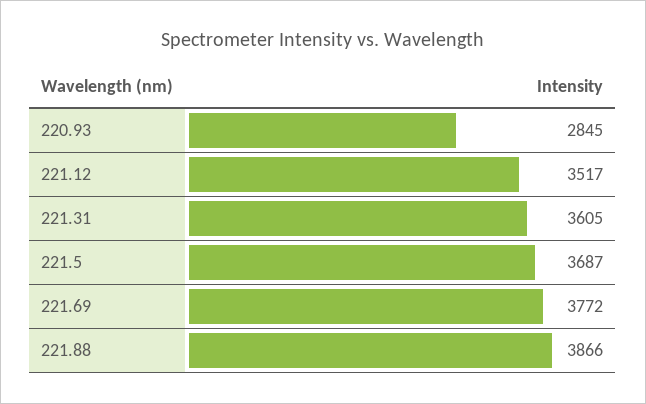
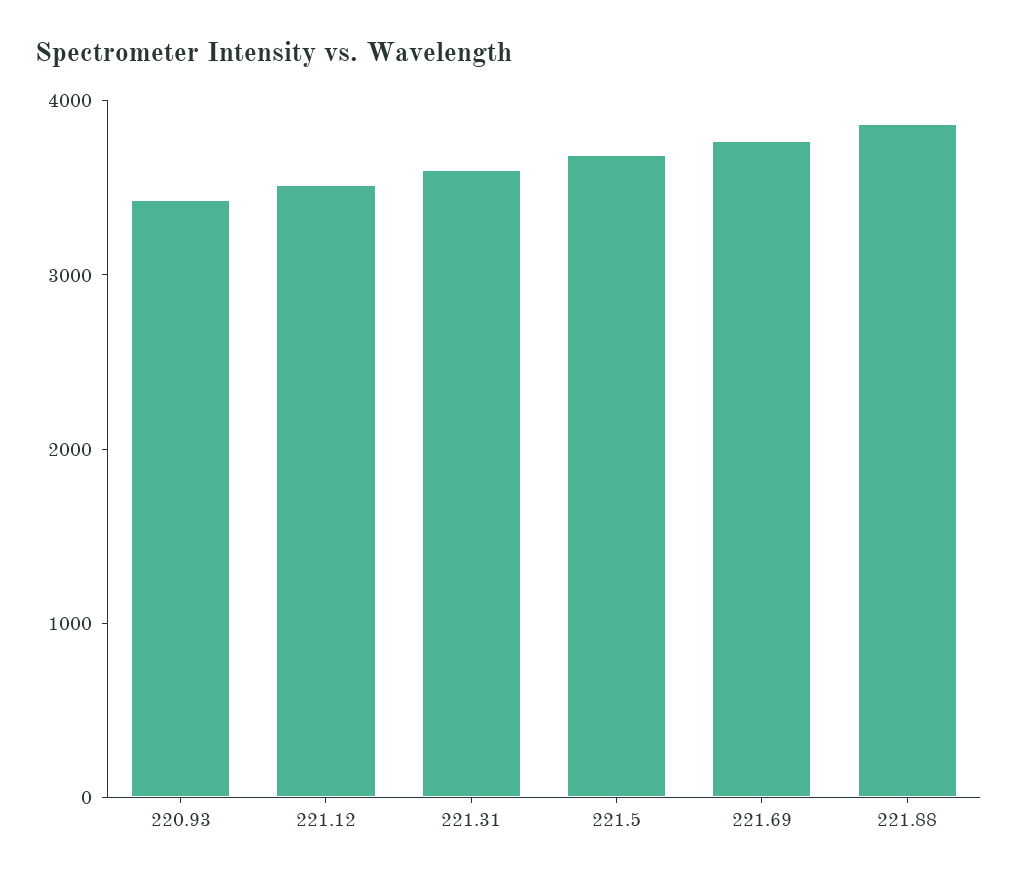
220.93: 2845 -> 3400

